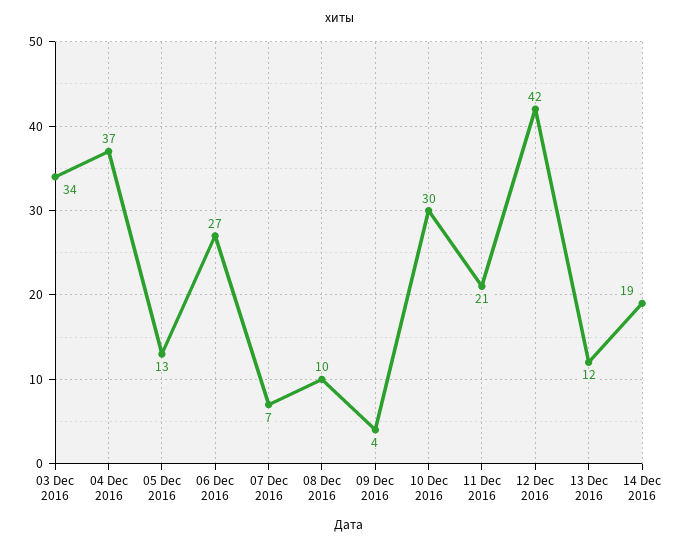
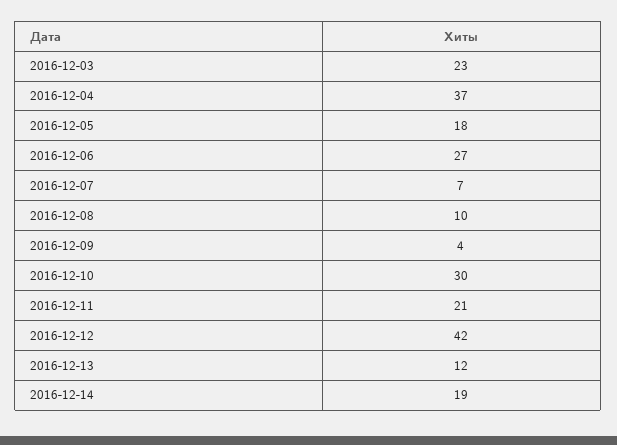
03 Dec 2016: 34 -> 23
05 Dec 2016: 13 -> 18

